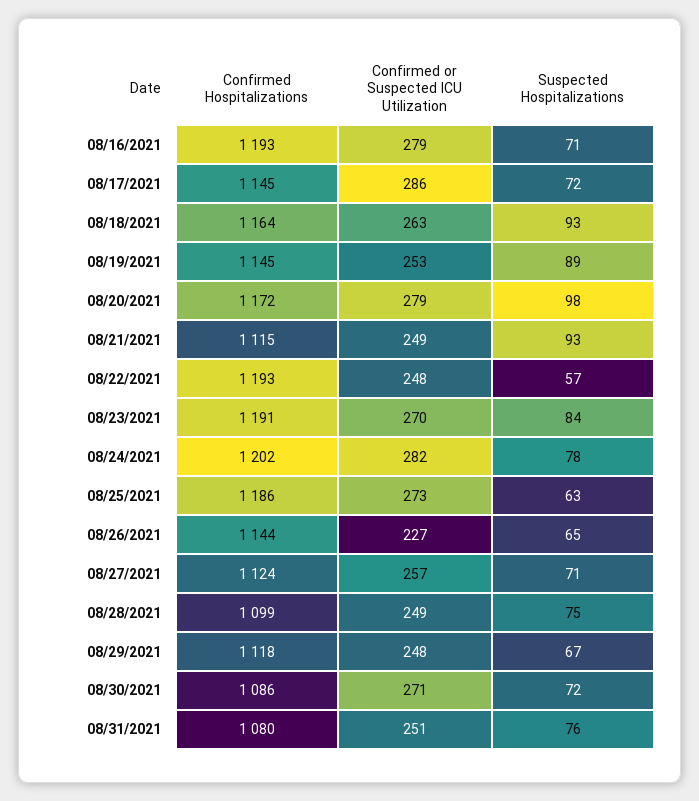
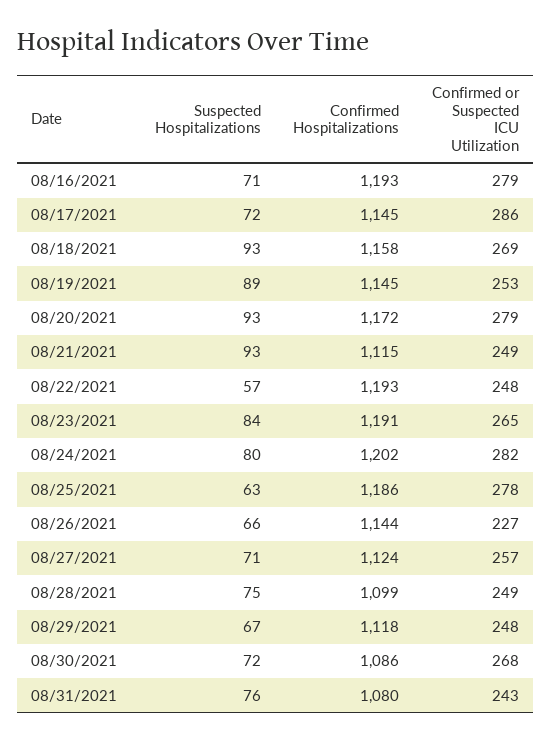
Confirmed Hospitalizations, 08/18/2021: 1164 -> 1158
Confirmed or Suspected ICU Utilization, 08/18/2021: 263 -> 269
Suspected Hospitalizations, 08/20/2021: 98 -> 93
Confirmed or Suspected ICU Utilization, 08/23/2021: 270 -> 265
Suspected Hospitalizations, 08/24/2021: 78 -> 80
Confirmed or Suspected ICU Utilization, 08/25/2021: 273 -> 278
Suspected Hospitalizations, 08/26/2021: 65 -> 66
Confirmed or Suspected ICU Utilization, 08/30/2021: 271 -> 268
Confirmed or Suspected ICU Utilization, 08/31/2021: 251 -> 243

